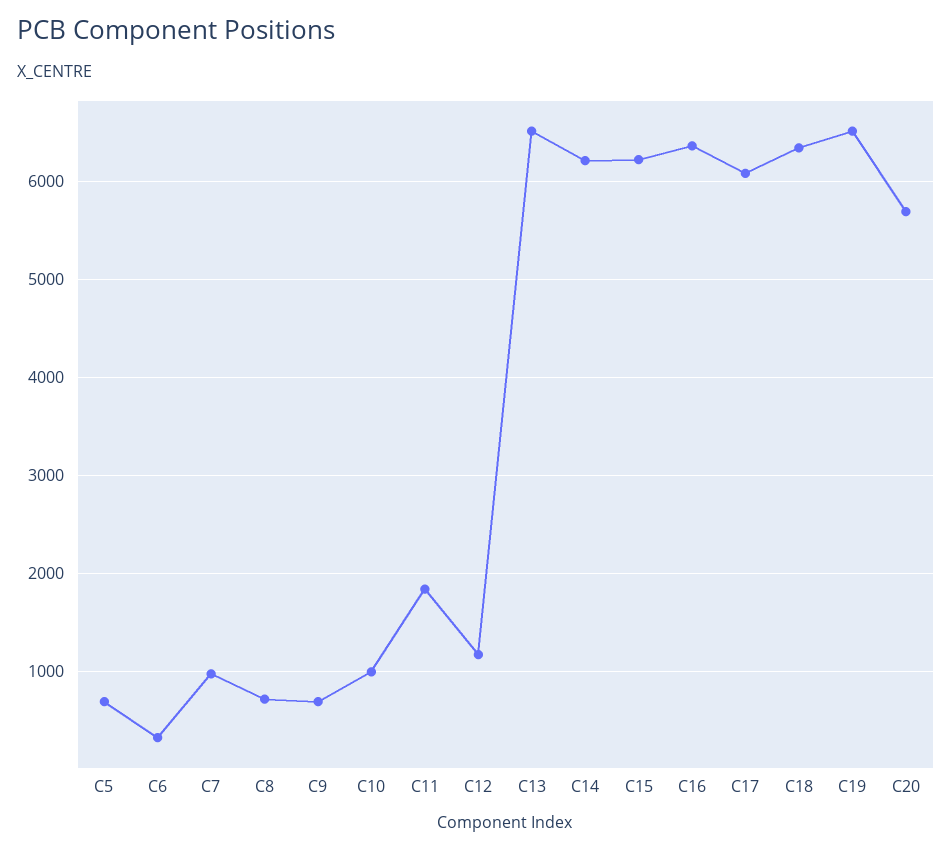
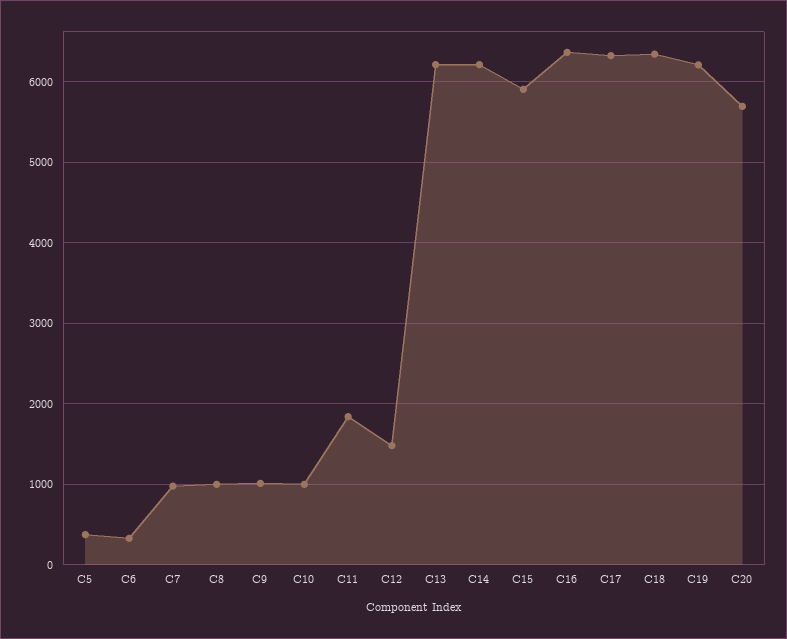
C5: 700 -> 400
C8: 700 -> 1000
C9: 700 -> 1000
C12: 1200 -> 1500
C13: 6500 -> 6200
C15: 6200 -> 5900
C17: 6100 -> 6300
C19: 6500 -> 6200

